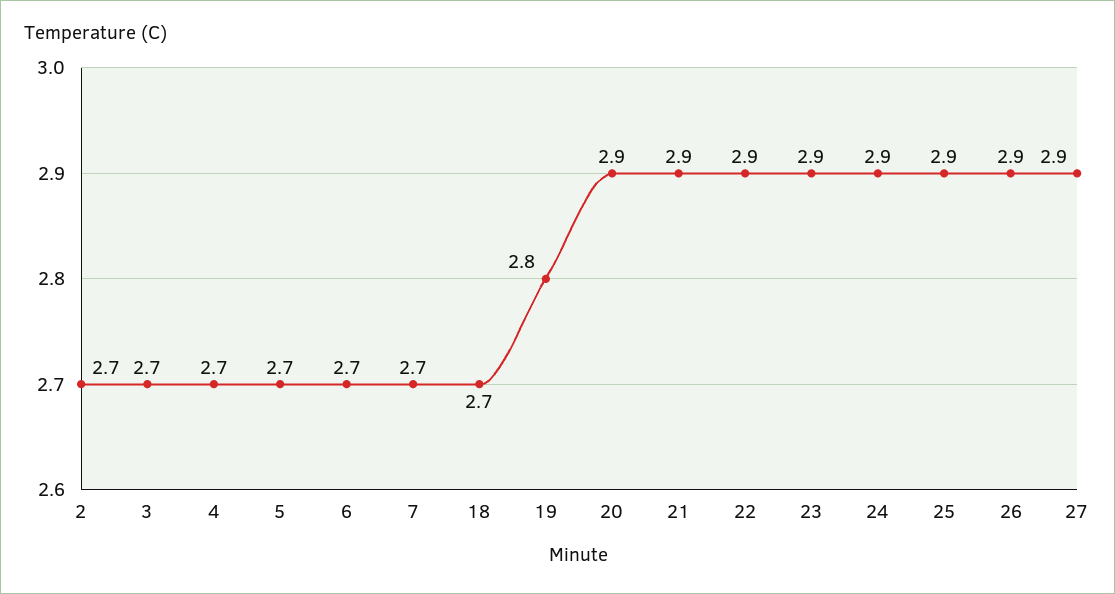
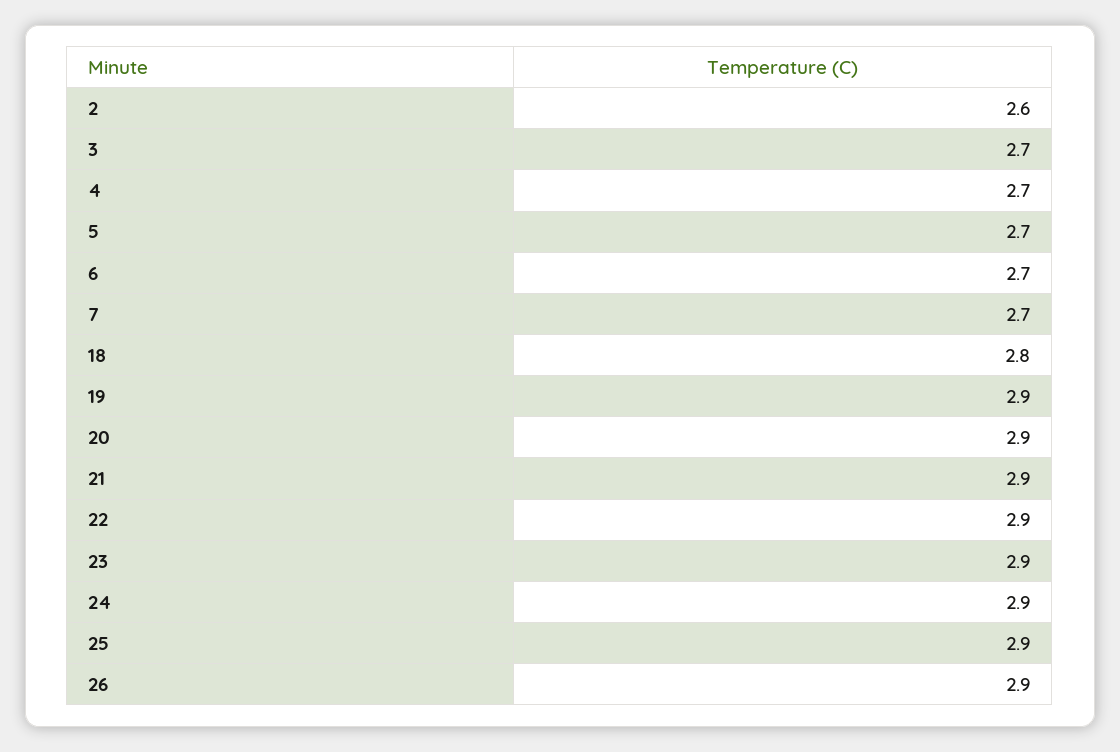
2: 2.7 -> 2.6
18: 2.7 -> 2.8
19: 2.8 -> 2.9
27: 2.9 -> none

